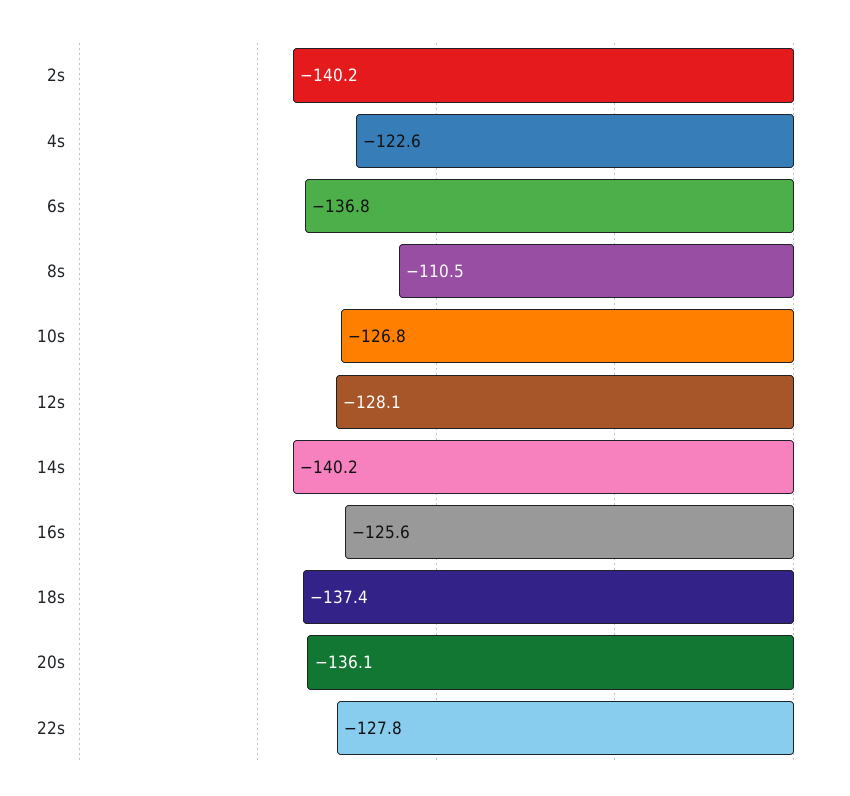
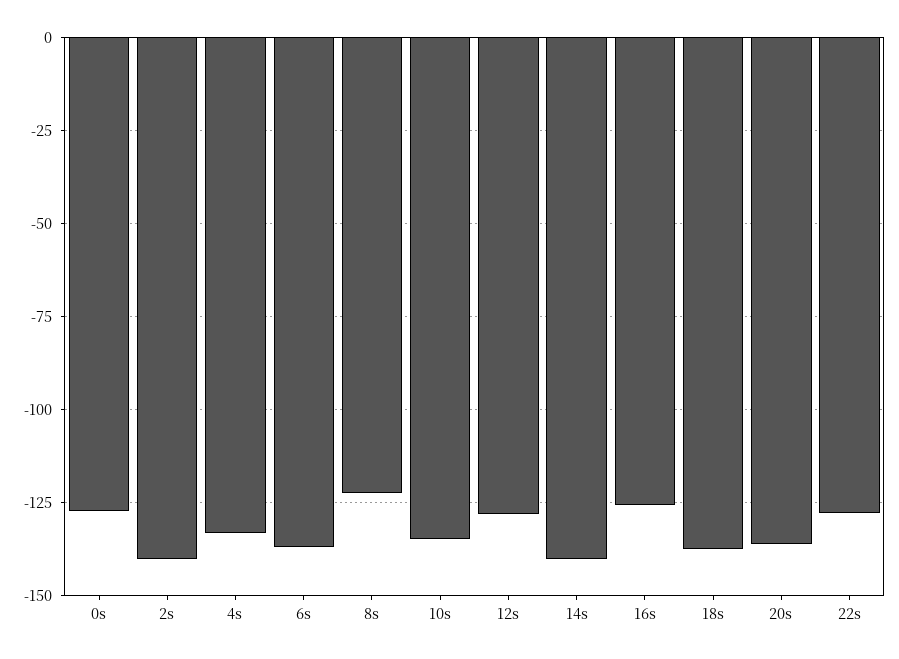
4s: -122.6 -> -132.5
8s: -110.5 -> -122.5
10s: -126.8 -> -135
0s: none -> -127.5

